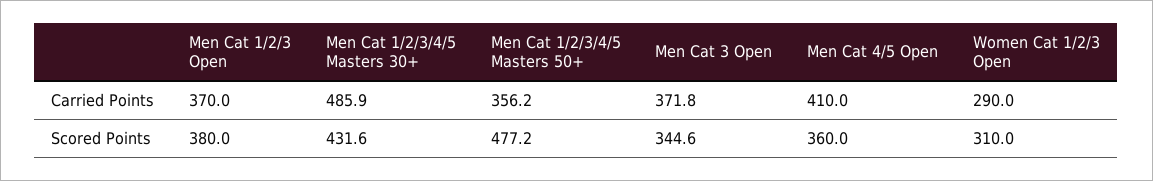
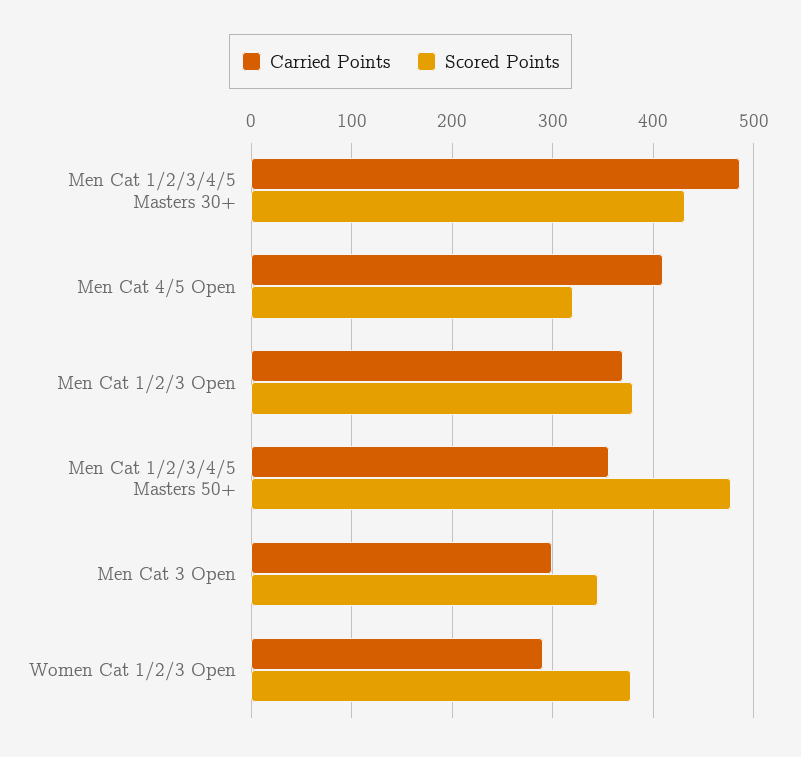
Carried Points, Men Cat 3 Open: 371.8 -> 300
Scored Points, Men Cat 4/5 Open: 360 -> 320
Scored Points, Women Cat 1/2/3 Open: 310 -> 380

